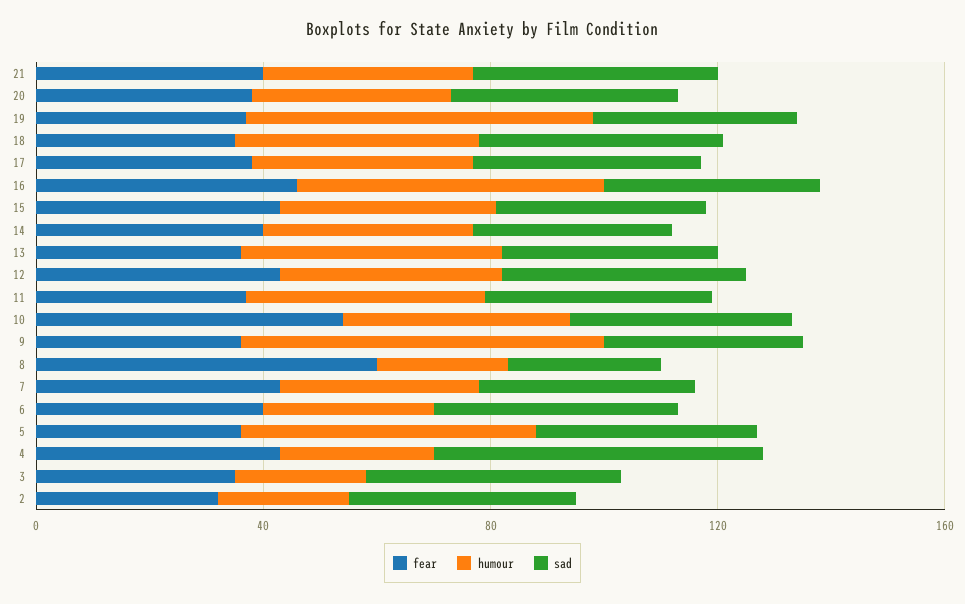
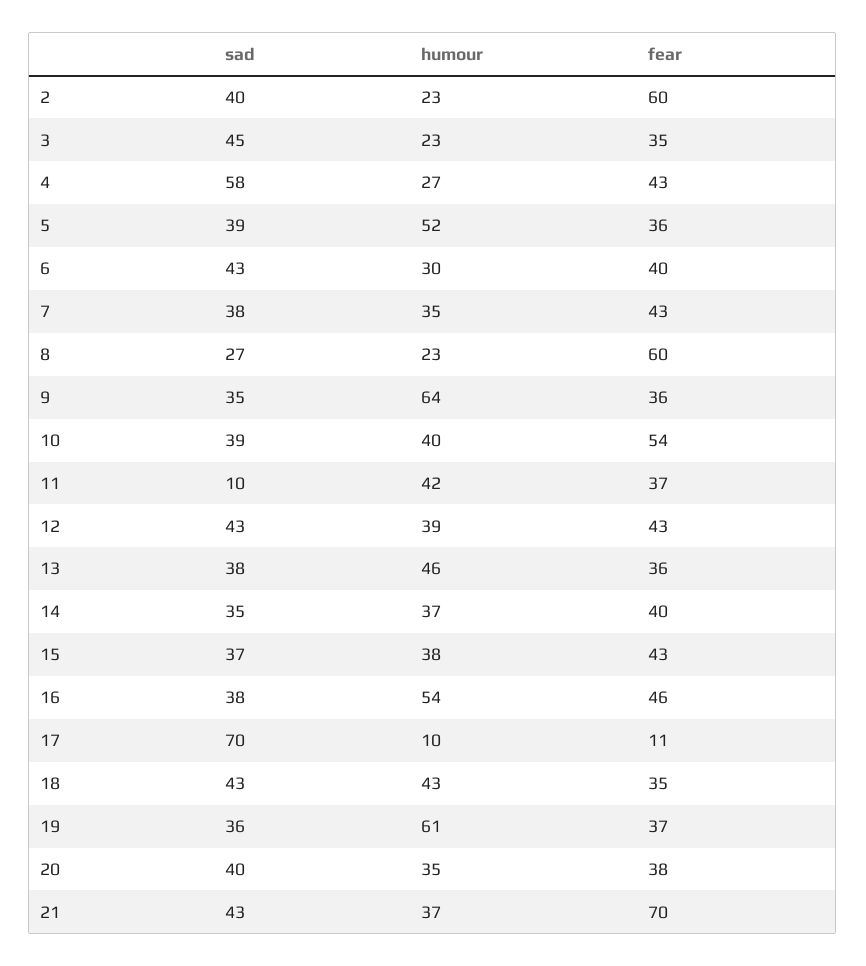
fear, 21: 40 -> 70
fear, 17: 40 -> 11
humour, 17: 40 -> 10
sad, 17: 40 -> 70
sad, 11: 40 -> 10
fear, 2: 30 -> 60

